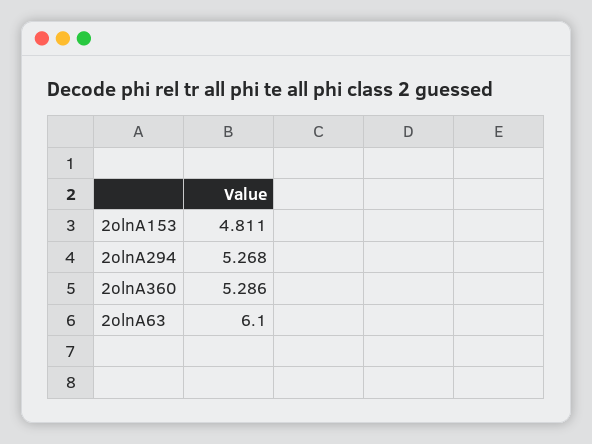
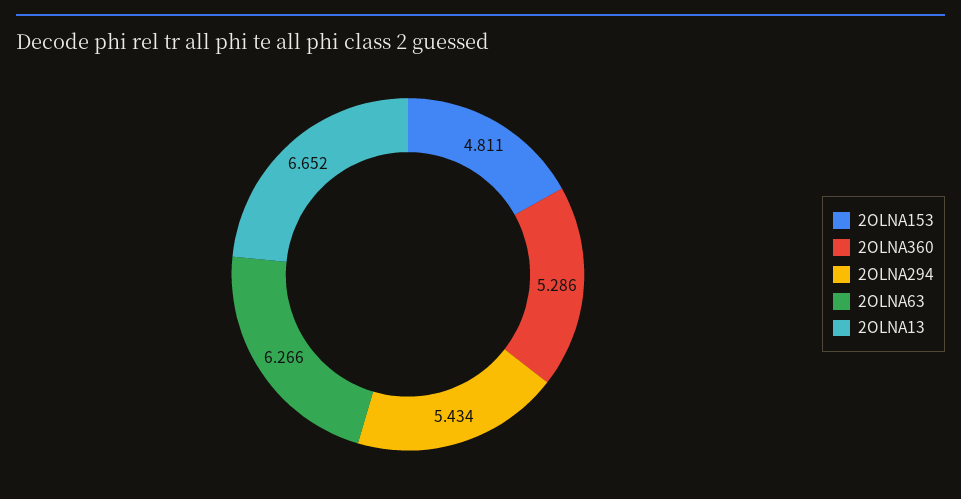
2olnA294: 5.268 -> 5.434
2olnA63: 6.1 -> 6.266
2OLNA13: none -> 6.652

